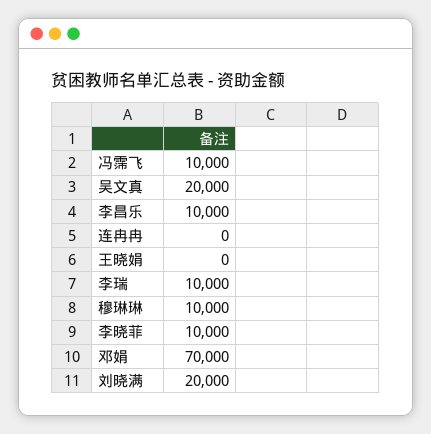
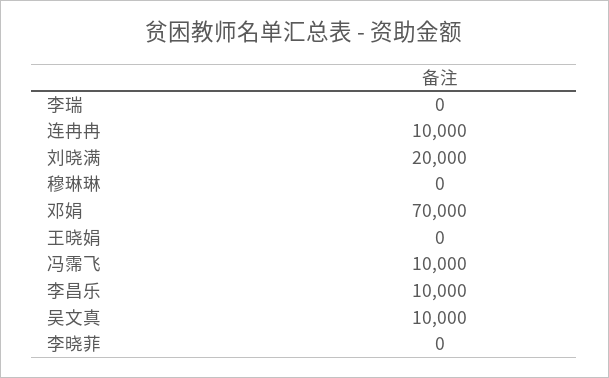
吴文真: 20000 -> 10000
连冉冉: 0 -> 10000
李瑞: 10000 -> 0
穆琳琳: 10000 -> 0
李晓菲: 10000 -> 0

